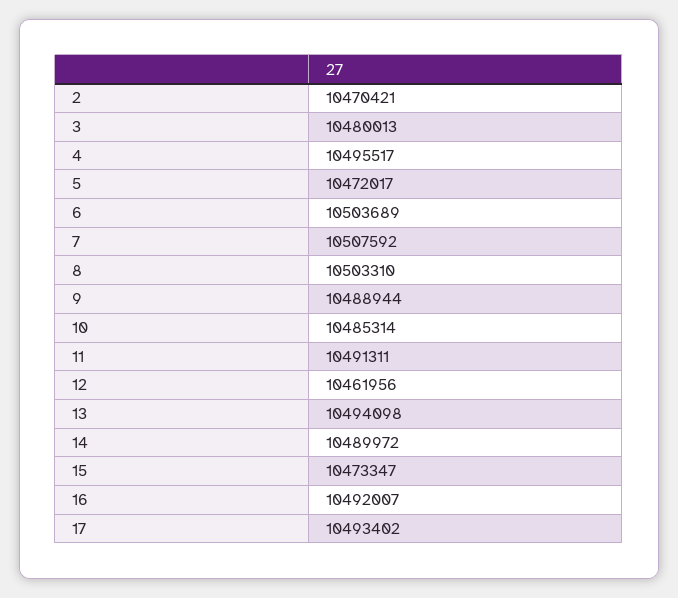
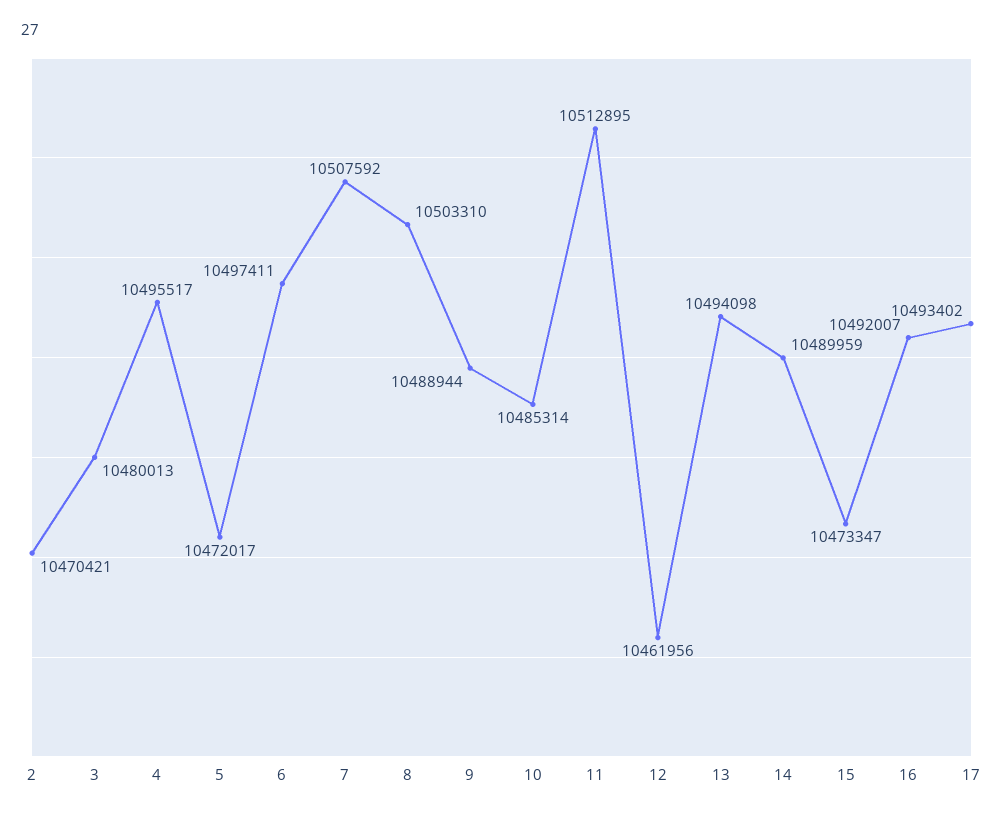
6: 10503689 -> 10497411
11: 10491311 -> 10512895
14: 10489972 -> 10489959

